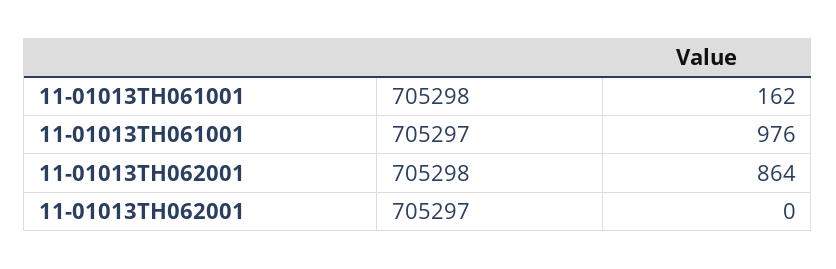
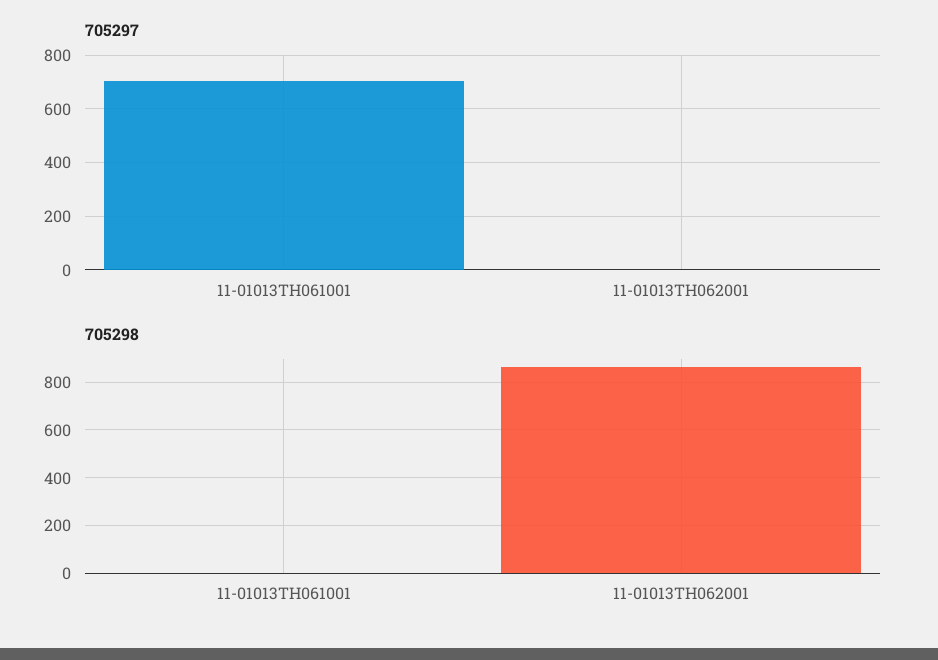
705298, 11-01013TH061001: 162 -> 0
705297, 11-01013TH061001: 976 -> 700

